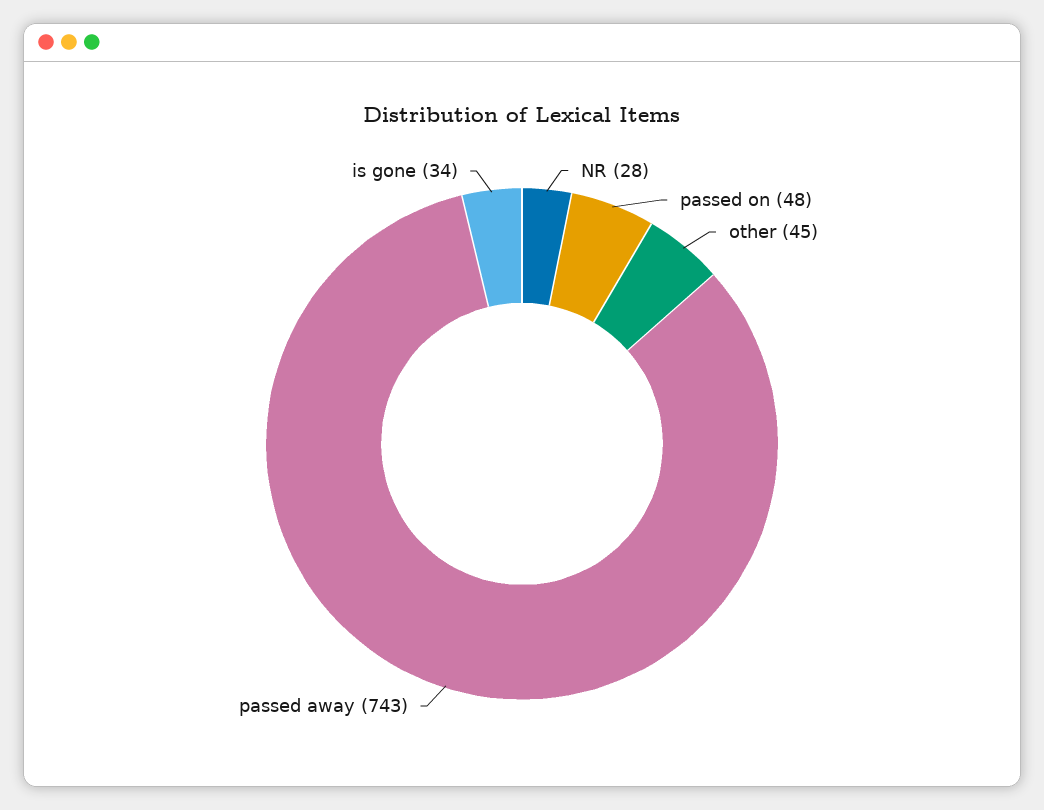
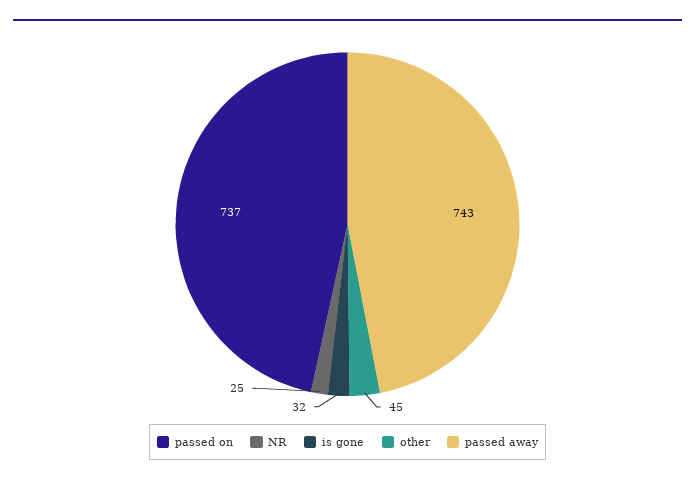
NR: 28 -> 25
passed on: 48 -> 737
is gone: 34 -> 32

